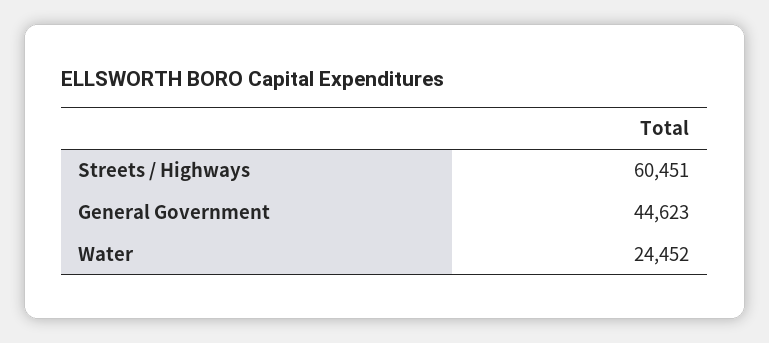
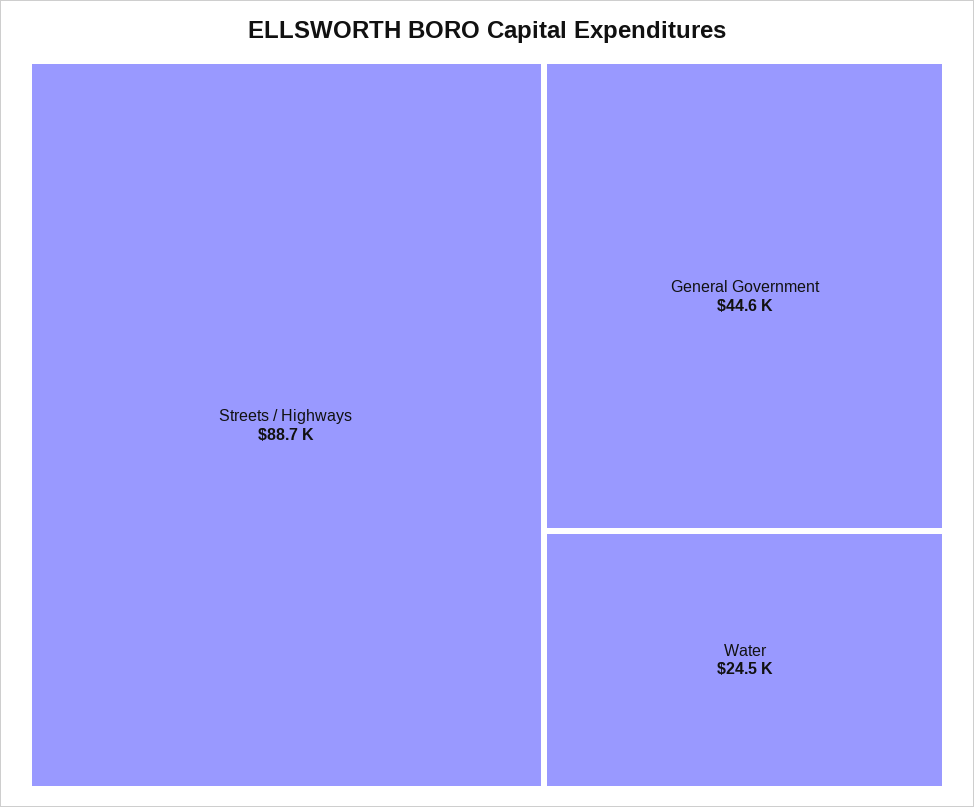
Streets / Highways: 60451 -> 88700

